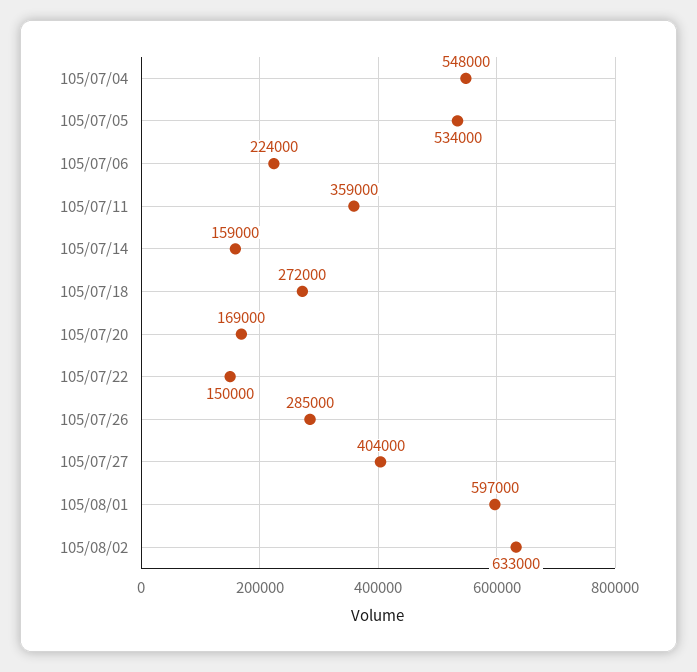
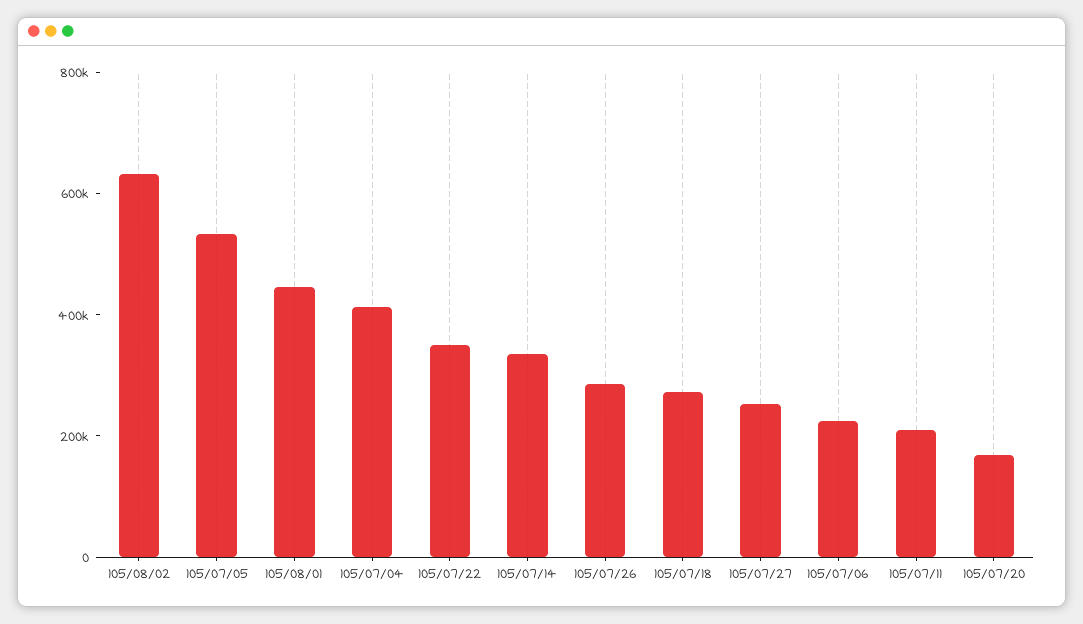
105/07/04: 548000 -> 400000
105/07/11: 359000 -> 200000
105/07/14: 159000 -> 350000
105/07/22: 150000 -> 350000
105/07/27: 404000 -> 250000
105/08/01: 597000 -> 450000

